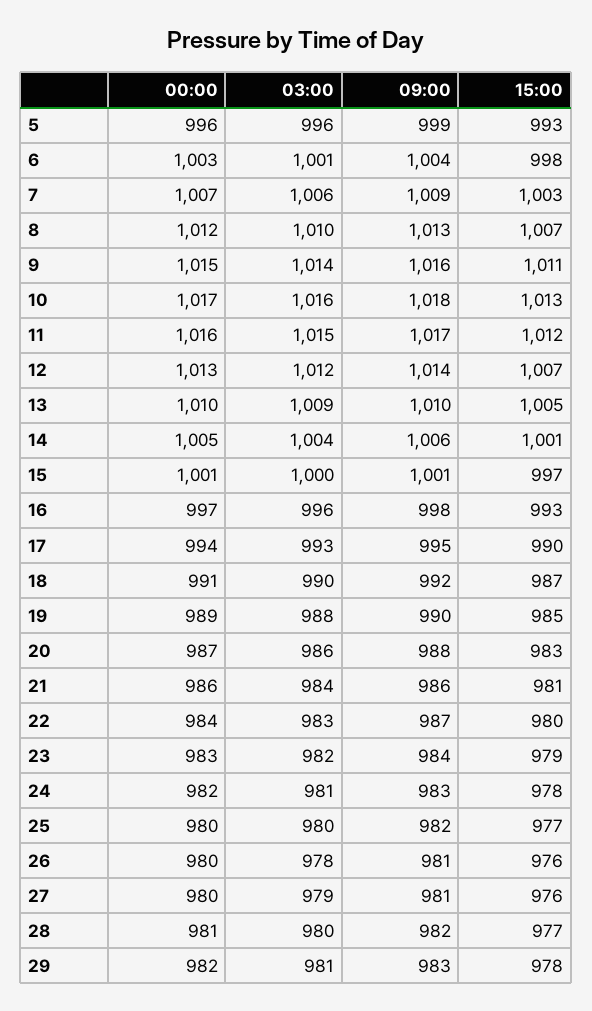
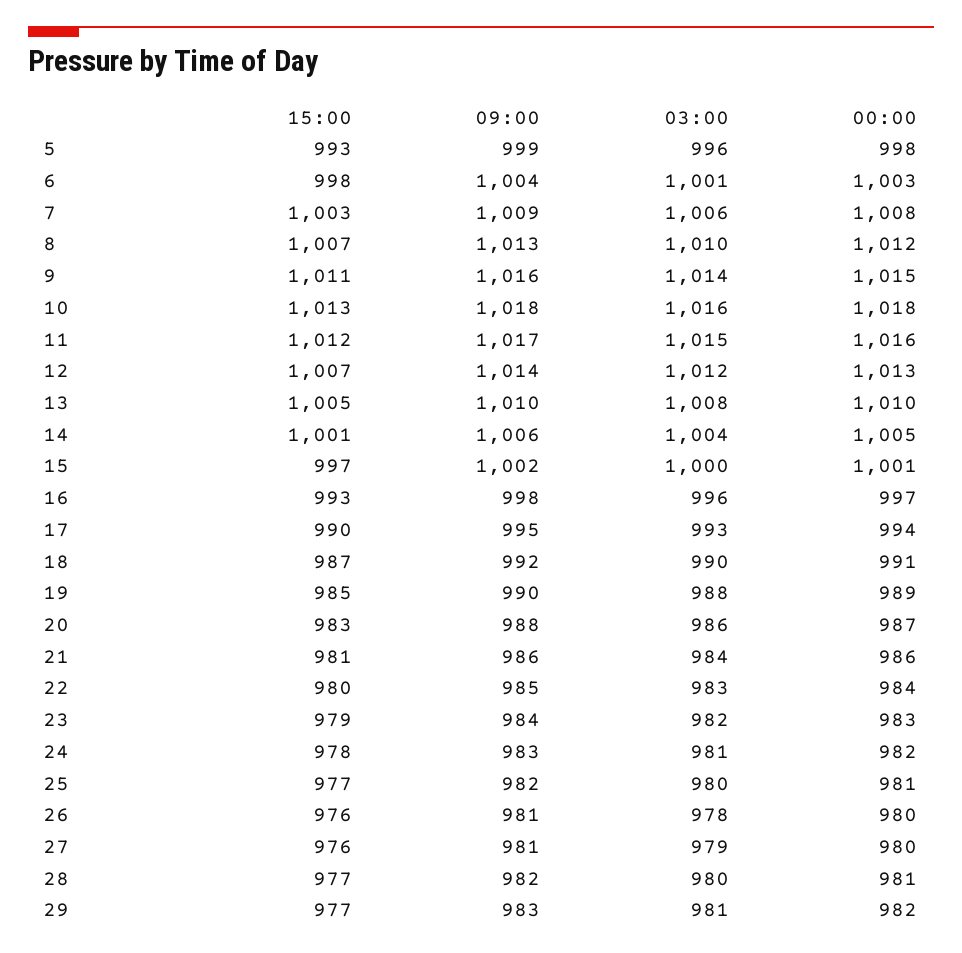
00:00, 5: 996 -> 998
00:00, 7: 1007 -> 1008
00:00, 10: 1017 -> 1018
03:00, 13: 1009 -> 1008
09:00, 15: 1001 -> 1002
09:00, 22: 987 -> 985
00:00, 25: 980 -> 981
15:00, 29: 978 -> 977

